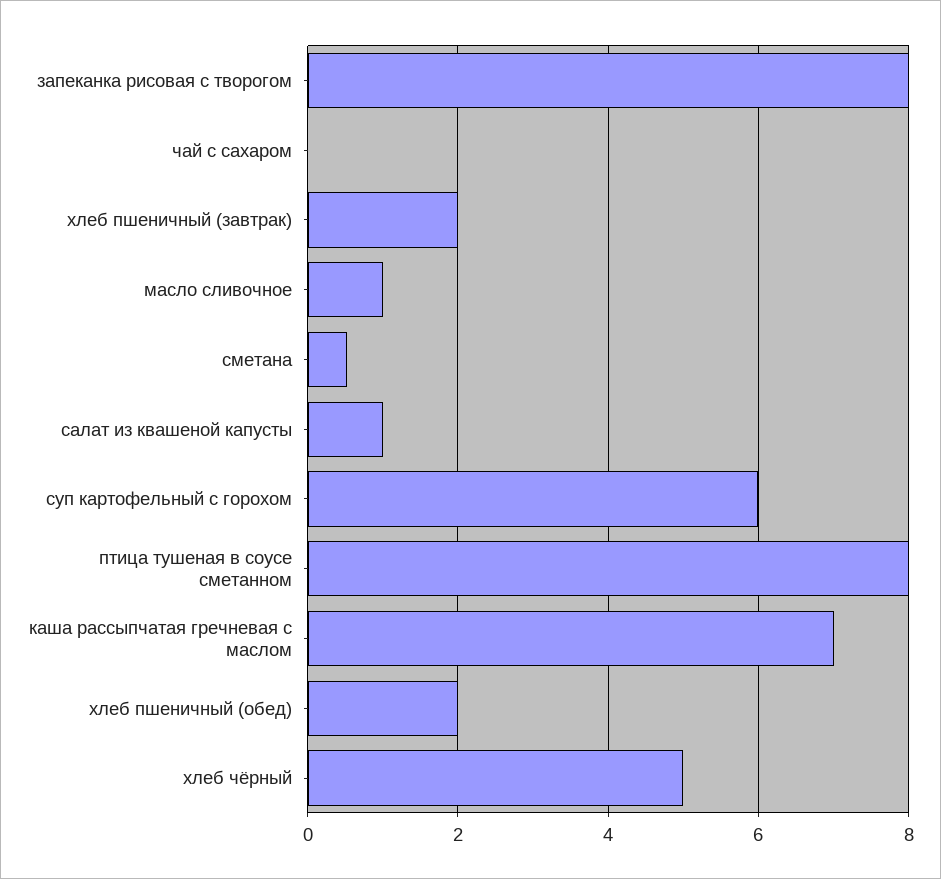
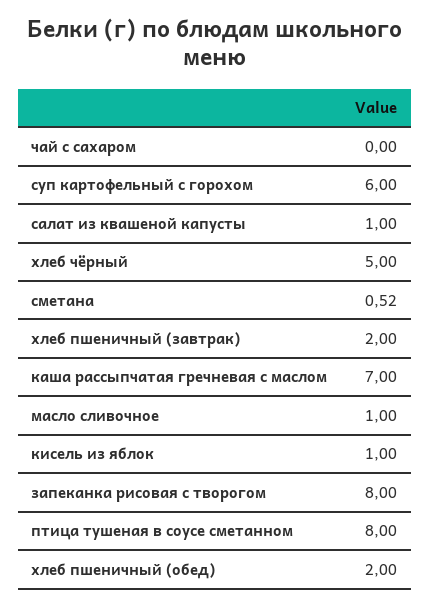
кисель из яблок: none -> 1

